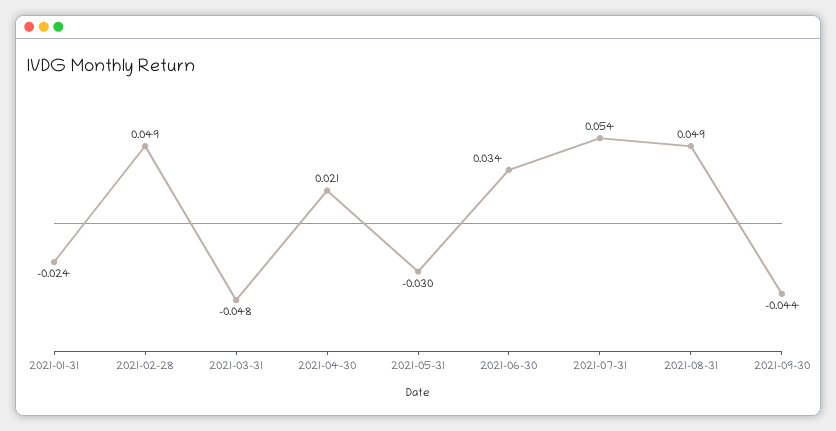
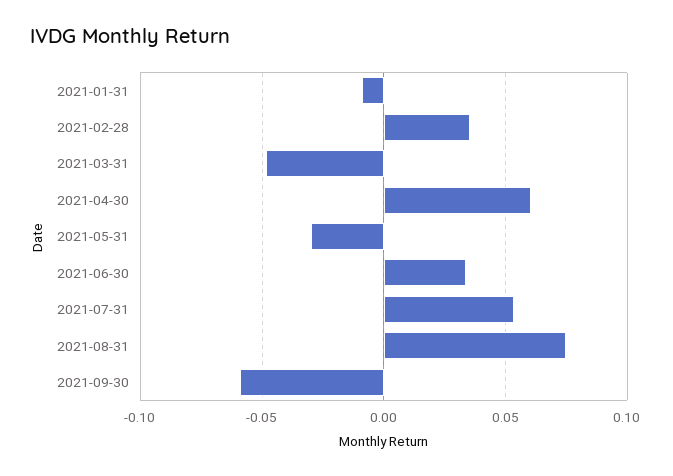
2021-01-31: -0.024 -> -0.01
2021-02-28: 0.049 -> 0.035
2021-04-30: 0.021 -> 0.06
2021-08-31: 0.049 -> 0.075
2021-09-30: -0.044 -> -0.06

